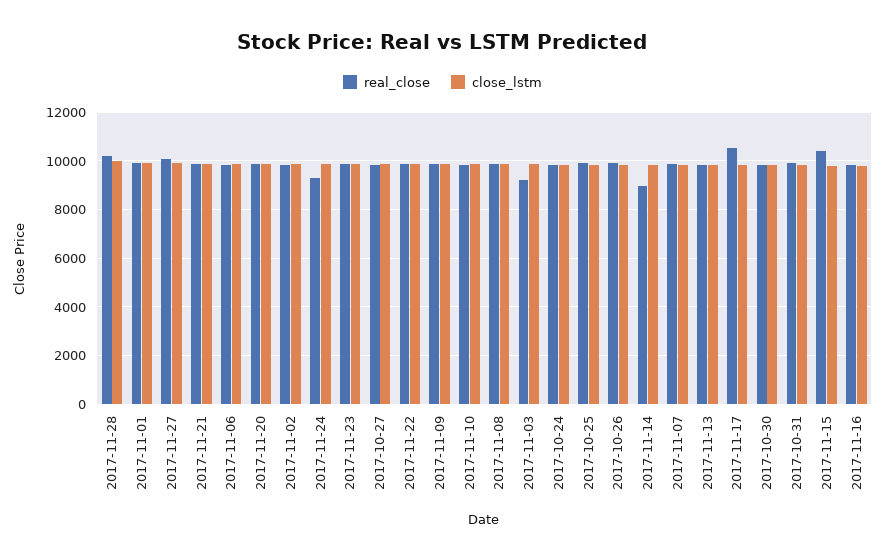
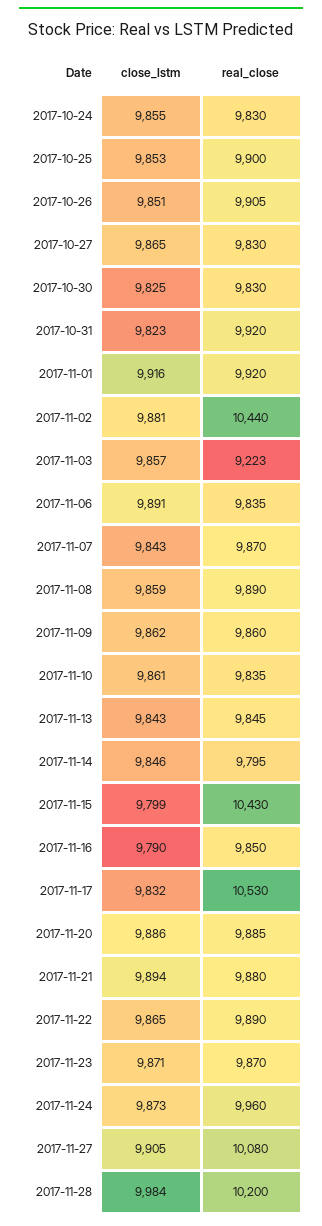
real_close, 2017-11-02: 9750 -> 10440
real_close, 2017-11-24: 9250 -> 9960
real_close, 2017-11-14: 9000 -> 9795

